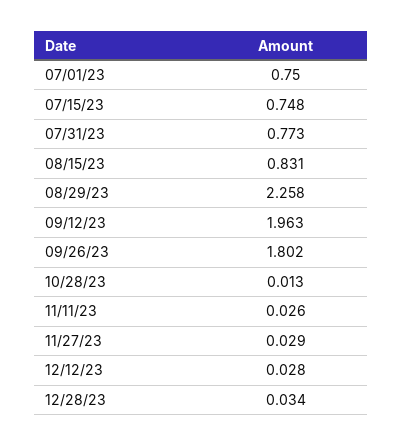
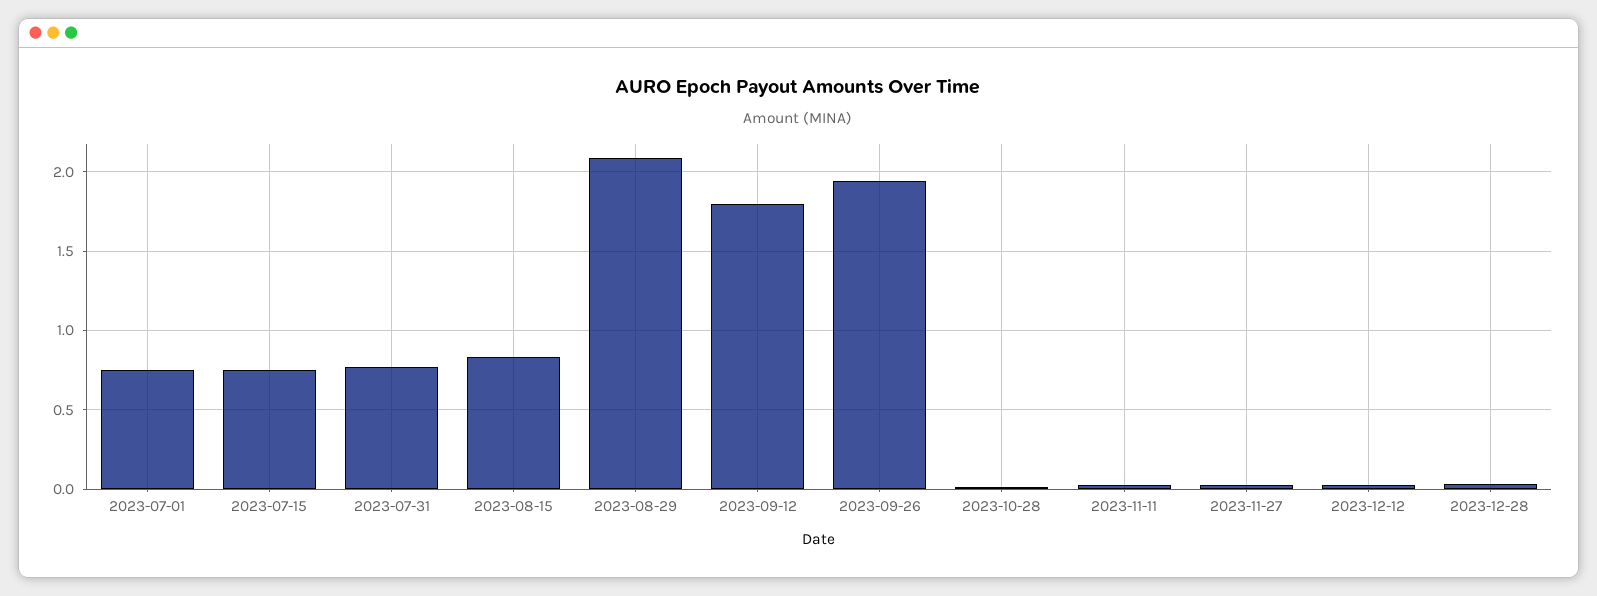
08/29/23: 2.258 -> 2.1
09/12/23: 1.963 -> 1.8
09/26/23: 1.802 -> 1.95

